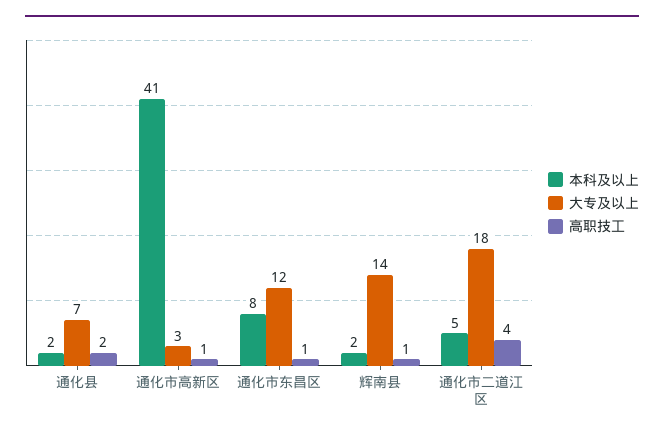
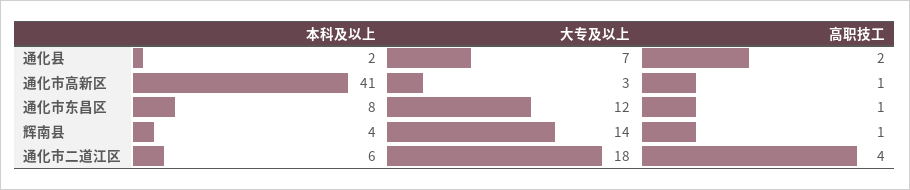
本科及以上, 辉南县: 2 -> 4
本科及以上, 通化市二道江区: 5 -> 6

